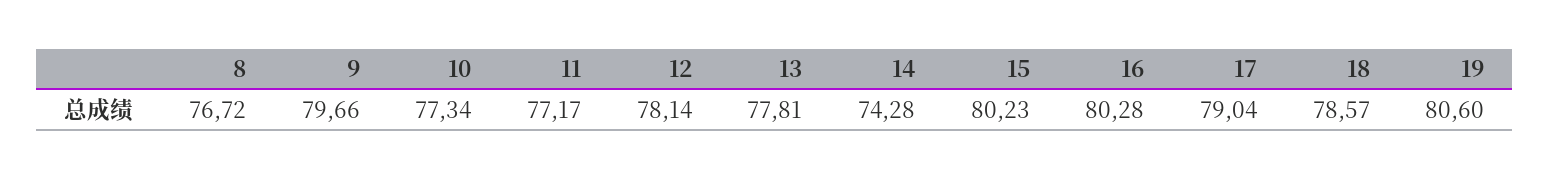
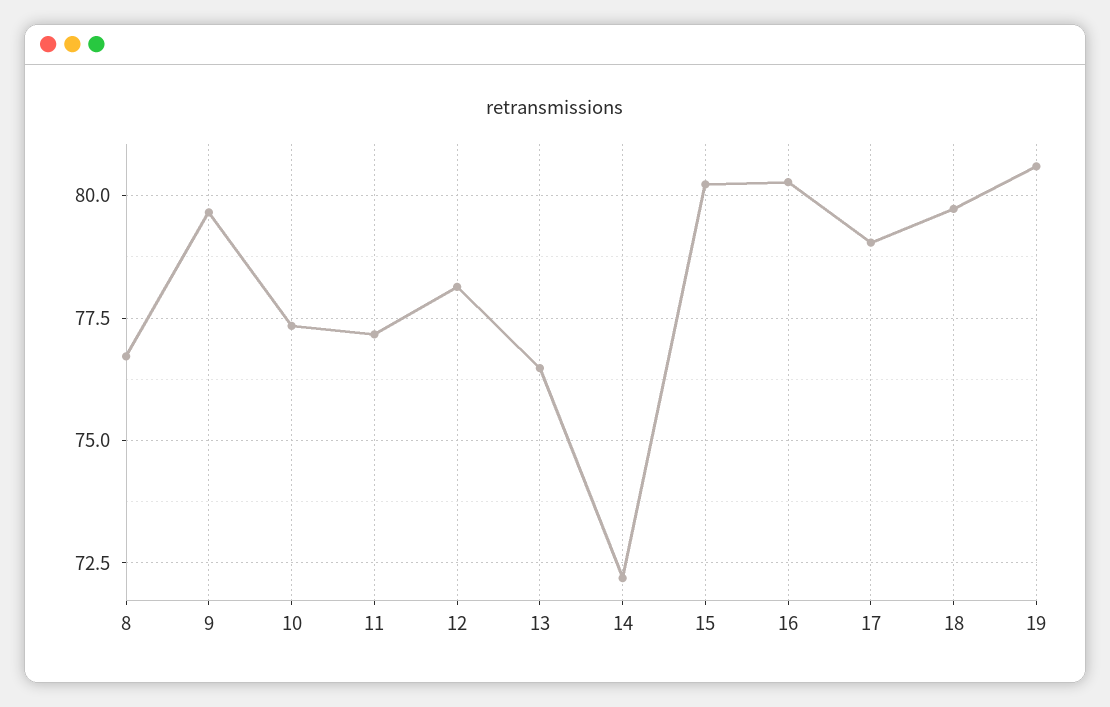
13: 77.81 -> 76.5
14: 74.28 -> 72.25
18: 78.57 -> 79.75

